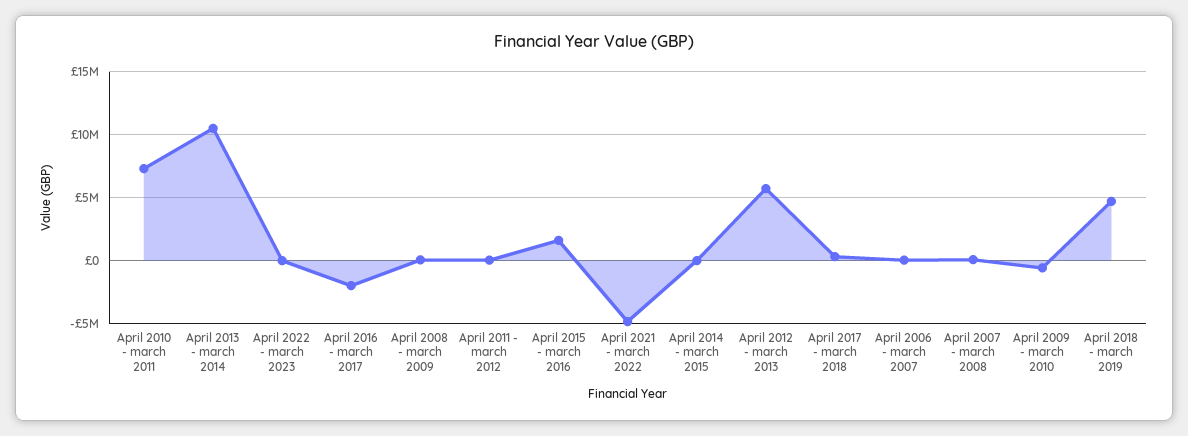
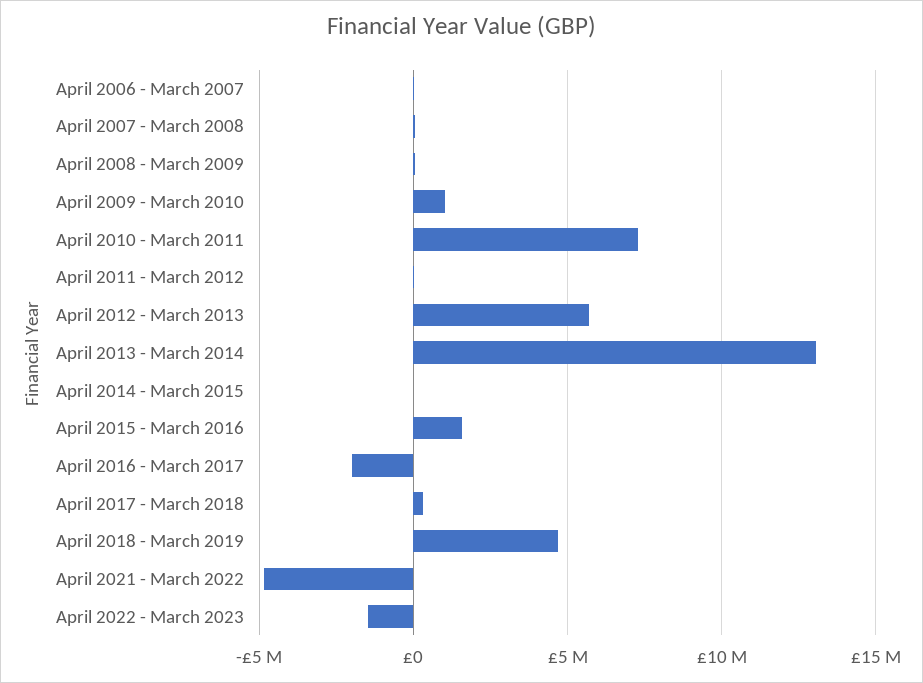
April 2013 - march 2014: 10500000 -> 13000000
April 2022 - march 2023: 0 -> -1500000
April 2009 - march 2010: -500000 -> 1000000

